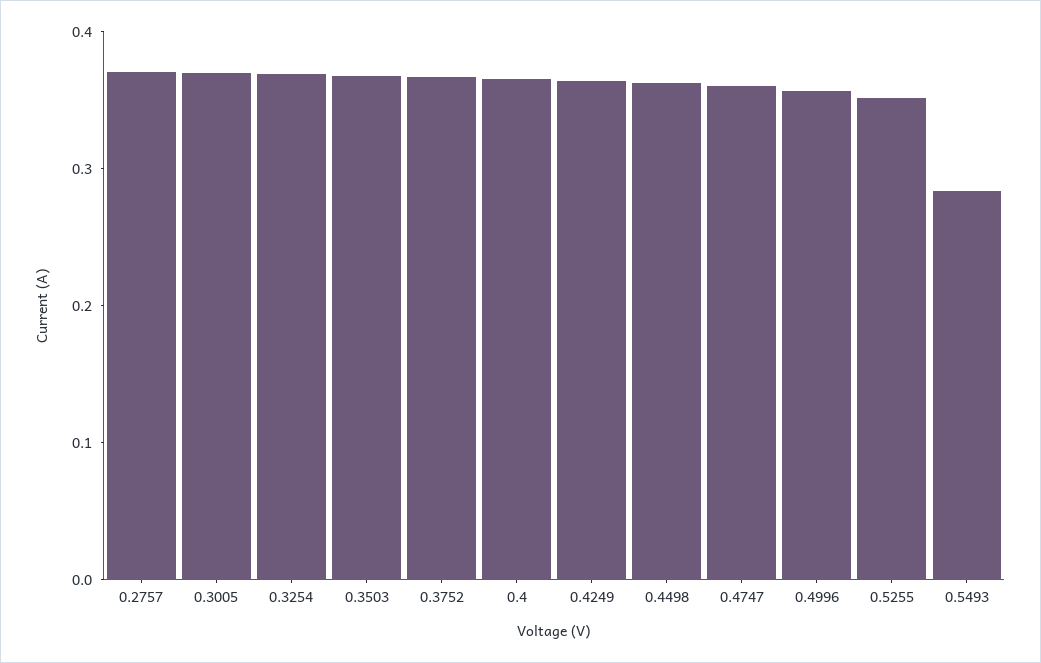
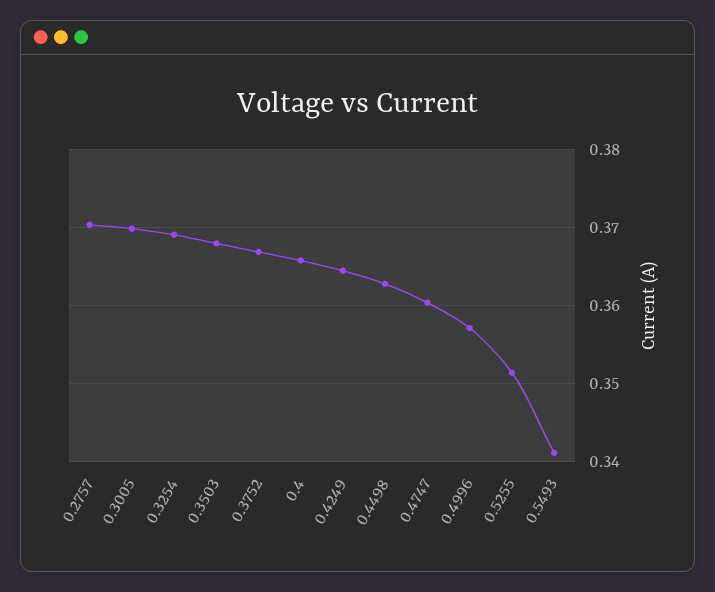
0.5493: 0.28 -> 0.341

